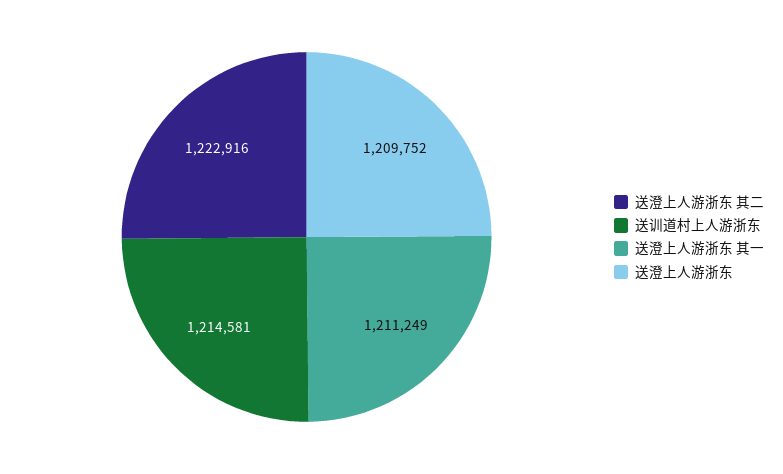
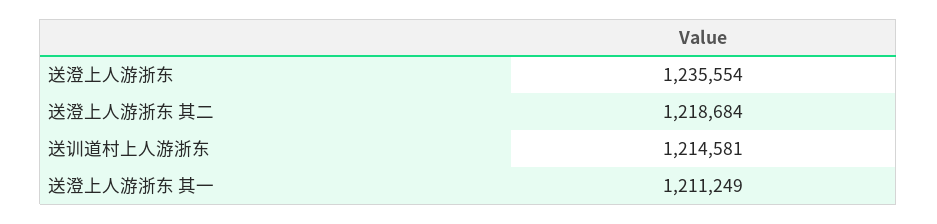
送澄上人游浙东 其二: 1222916 -> 1218684
送澄上人游浙东: 1209752 -> 1235554

